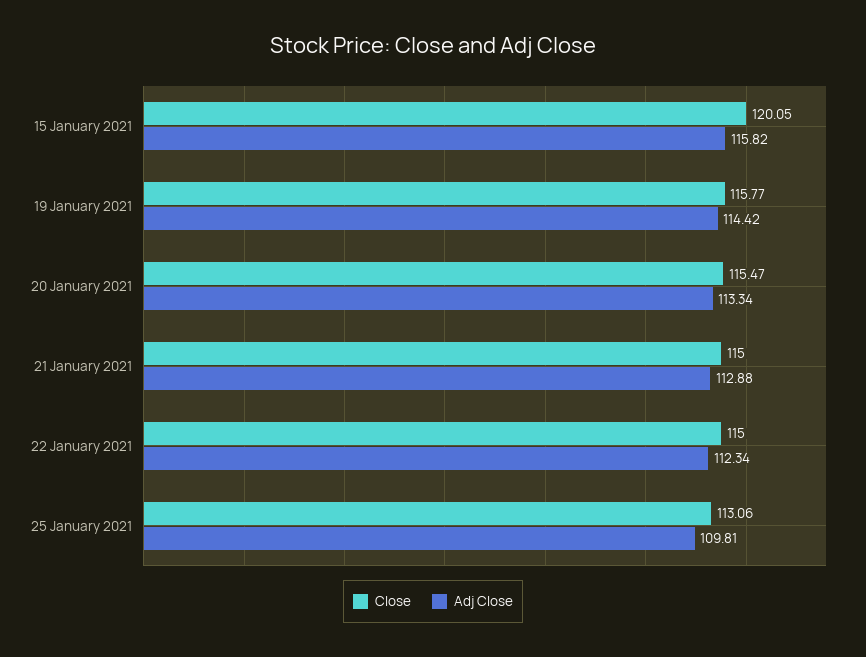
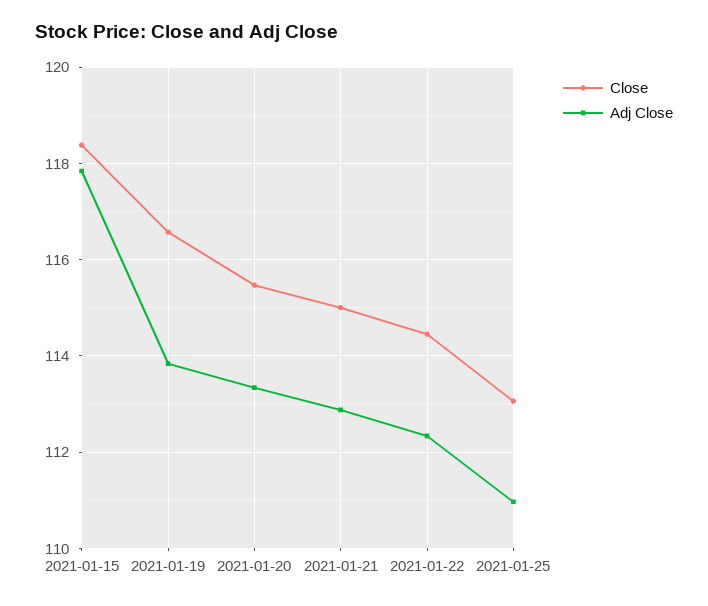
Close, 15 January 2021: 120.05 -> 118.4
Adj Close, 15 January 2021: 115.82 -> 117.8
Close, 19 January 2021: 115.77 -> 116.6
Adj Close, 19 January 2021: 114.42 -> 113.8
Close, 22 January 2021: 115 -> 114.4
Adj Close, 25 January 2021: 109.81 -> 111

